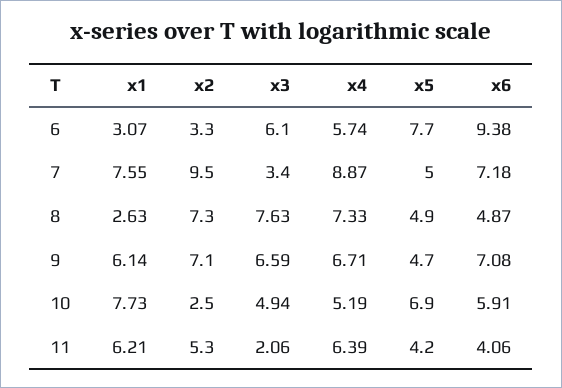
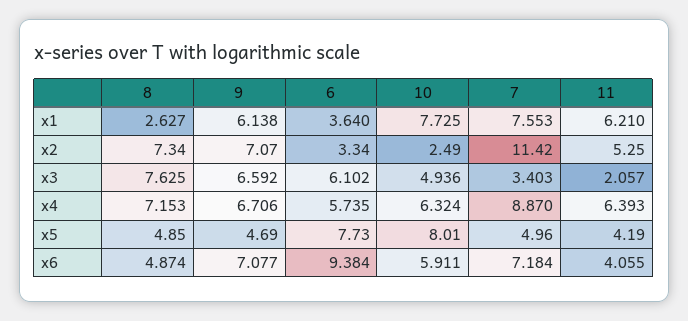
x1, 6: 3.07 -> 3.64
x2, 7: 9.5 -> 11.42
x4, 8: 7.33 -> 7.153
x4, 10: 5.19 -> 6.324
x5, 10: 6.9 -> 8.01

